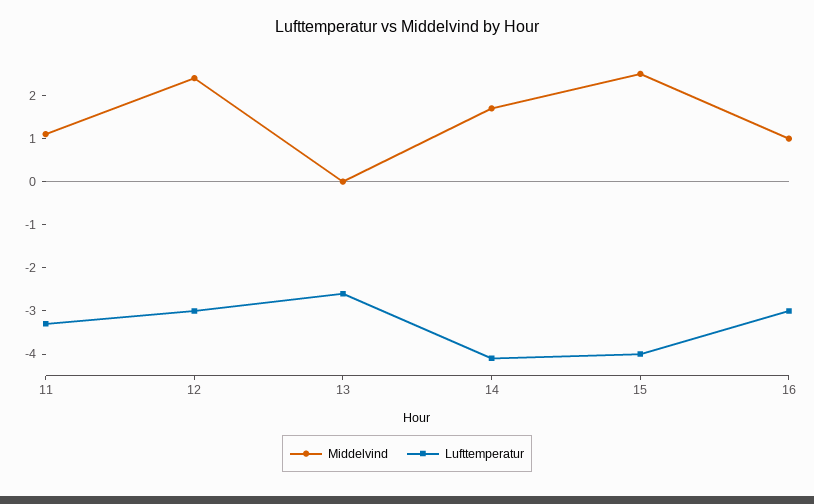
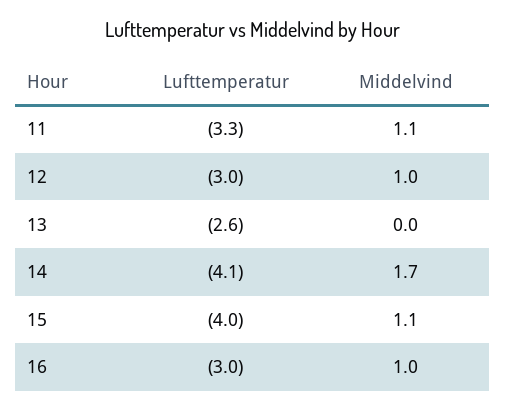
Middelvind, 12: 2.5 -> 1
Middelvind, 15: 2.5 -> 1.1

